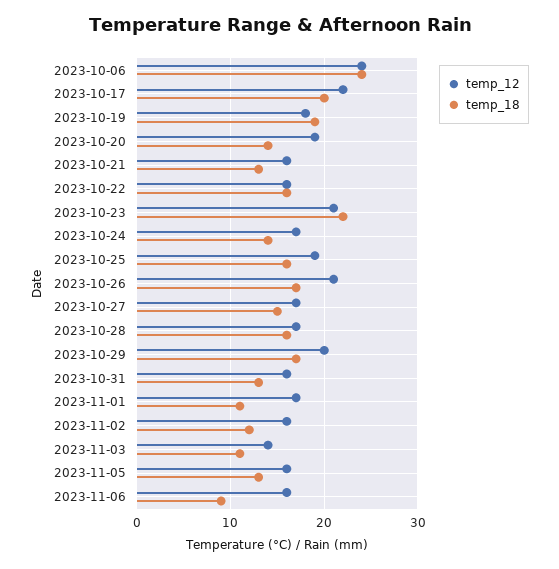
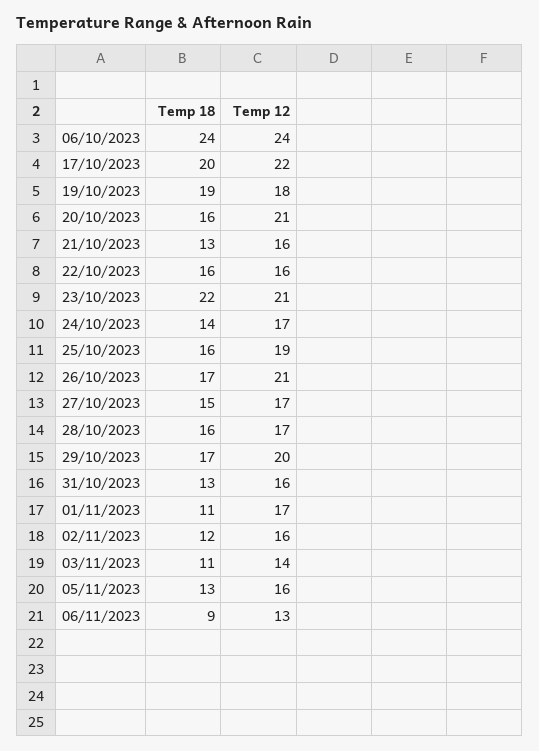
temp_12, 2023-10-20: 19 -> 21
temp_18, 2023-10-20: 14 -> 16
temp_12, 2023-11-06: 16 -> 13

